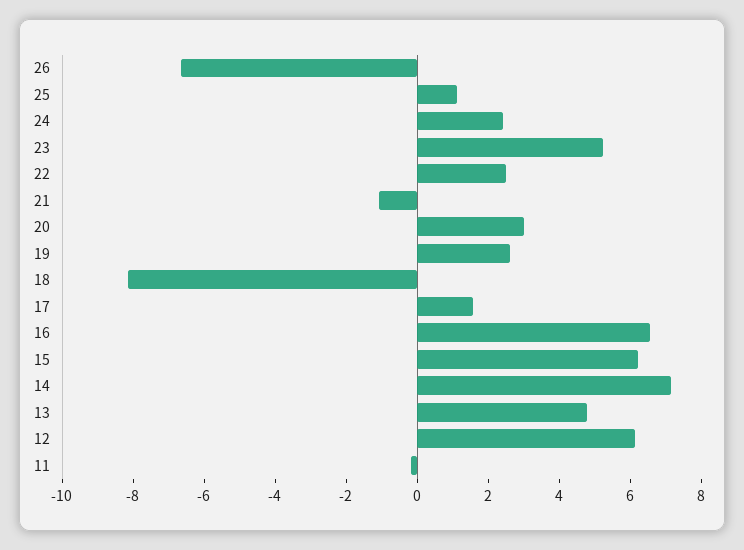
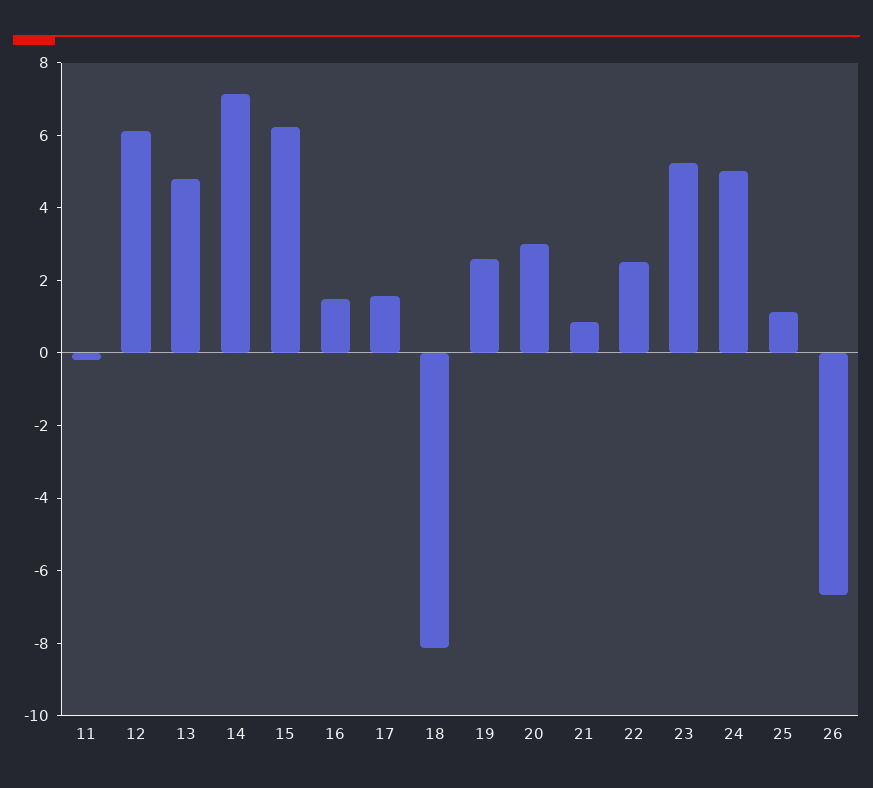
24: 2.5 -> 5
21: -1 -> 1
16: 6.5 -> 1.5

